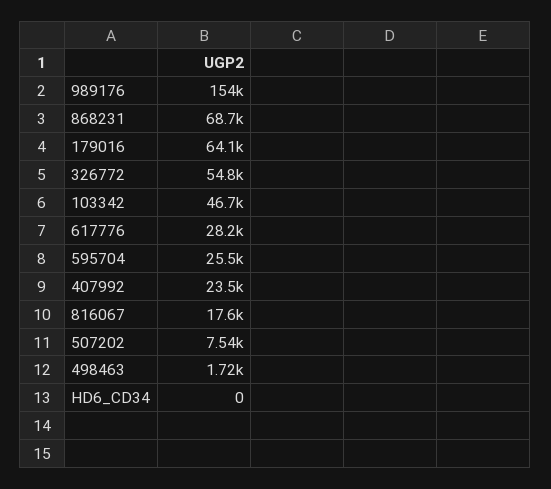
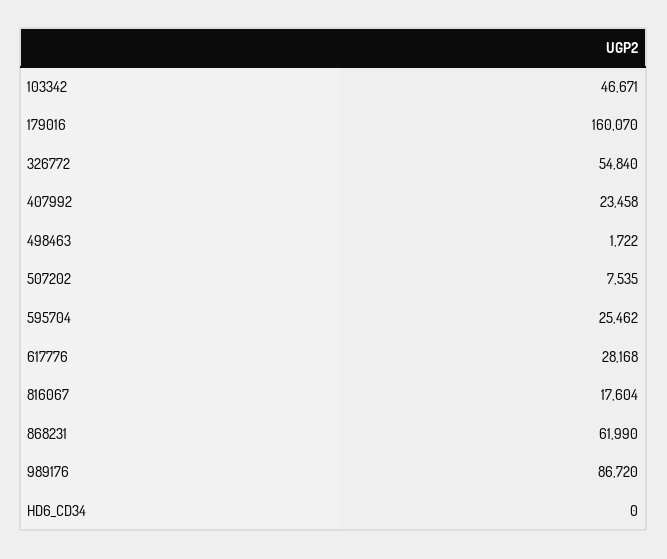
989176: 154000 -> 86720
868231: 68700 -> 61990
179016: 64100 -> 160070

